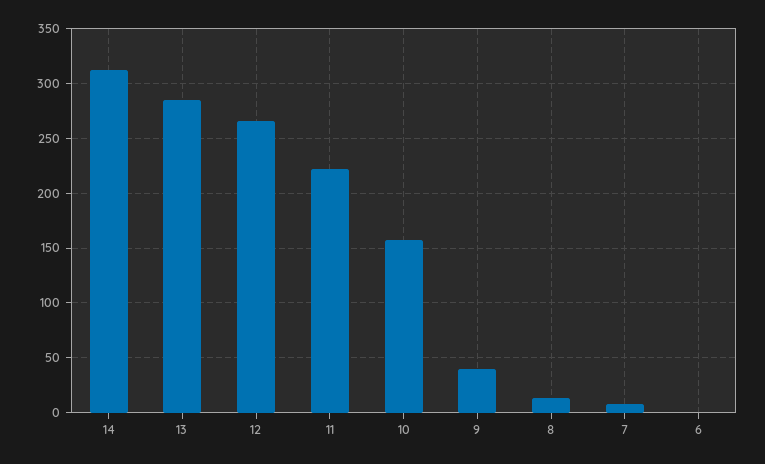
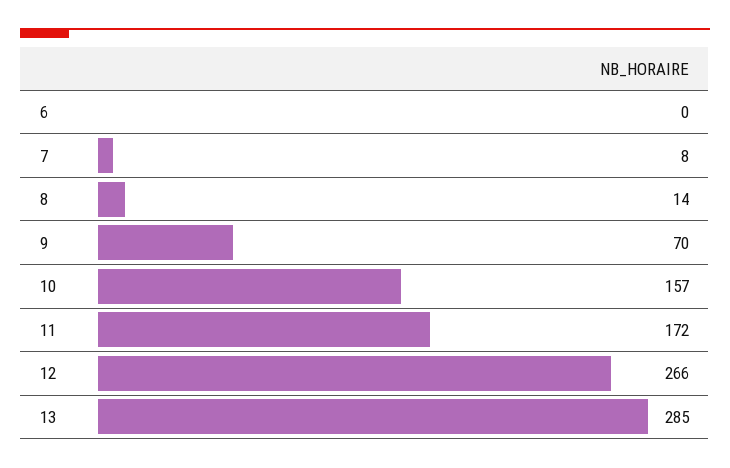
14: 310 -> none
11: 220 -> 172
9: 40 -> 70

